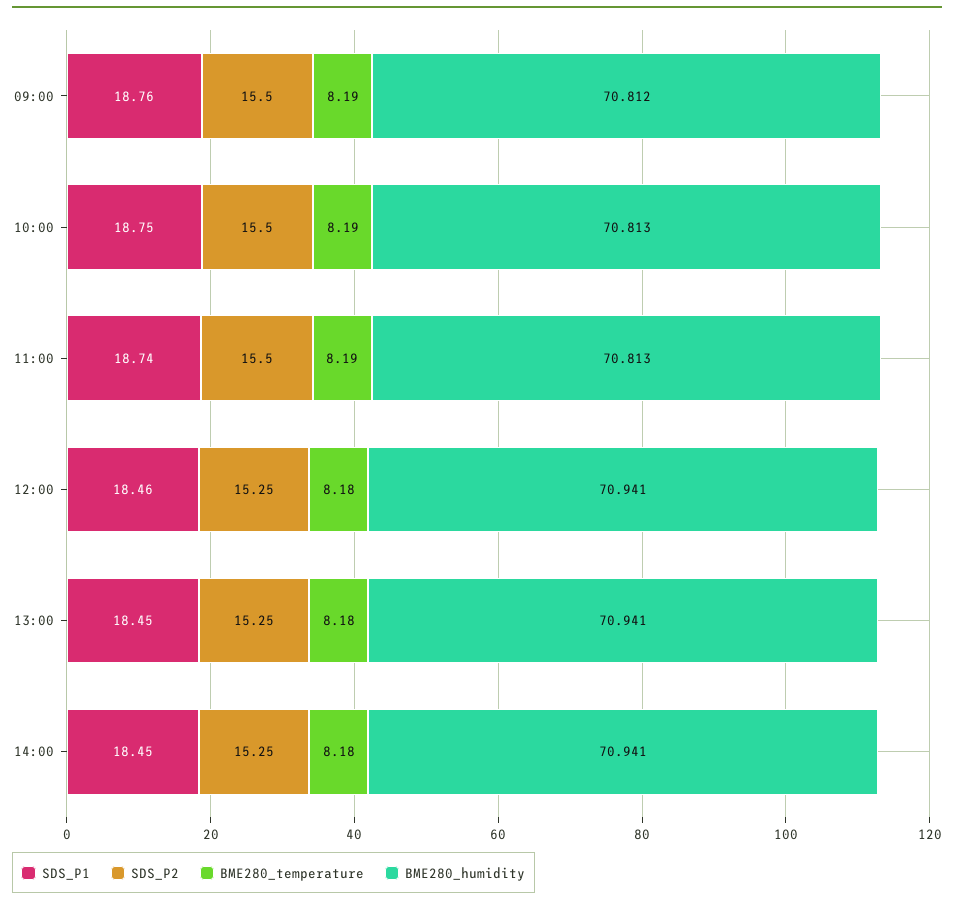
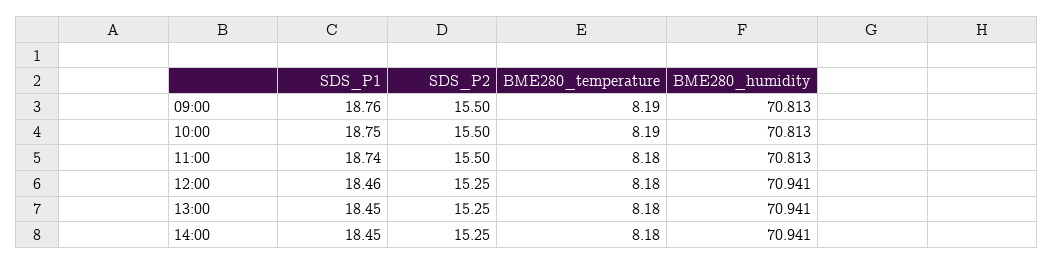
BME280_humidity, 09:00: 70.812 -> 70.813
BME280_temperature, 11:00: 8.19 -> 8.18

